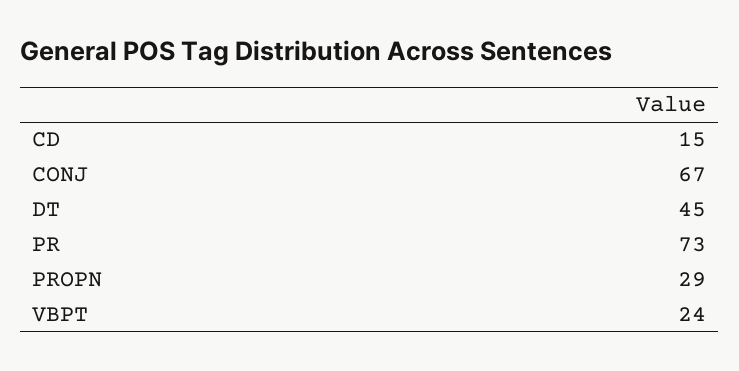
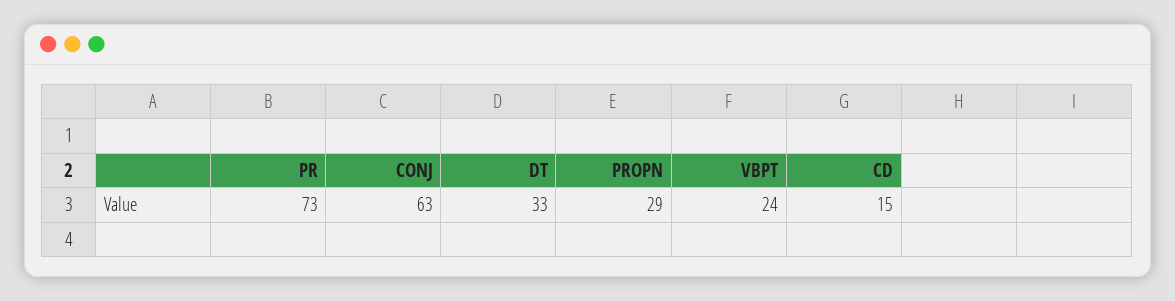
CONJ: 67 -> 63
DT: 45 -> 33

